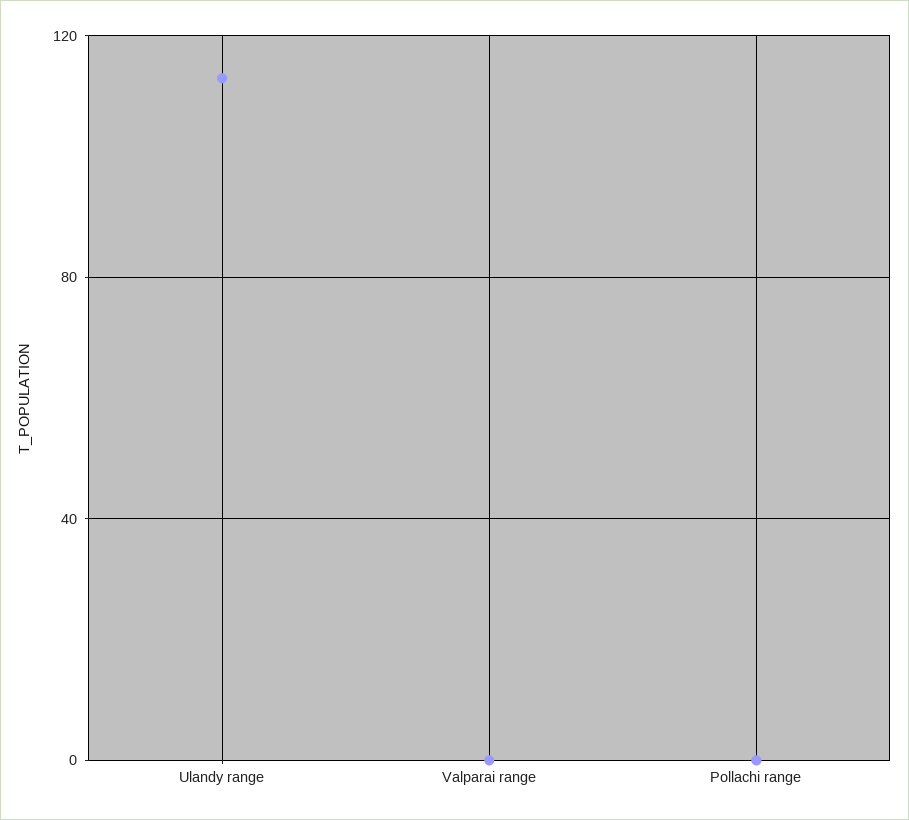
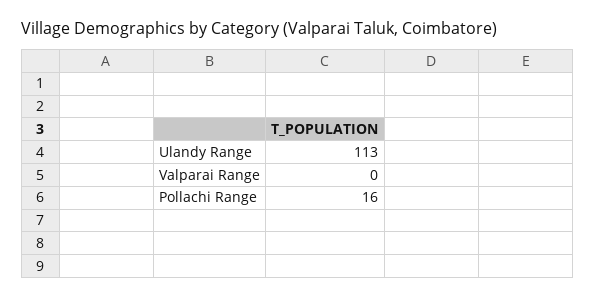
Pollachi range: 0 -> 16

